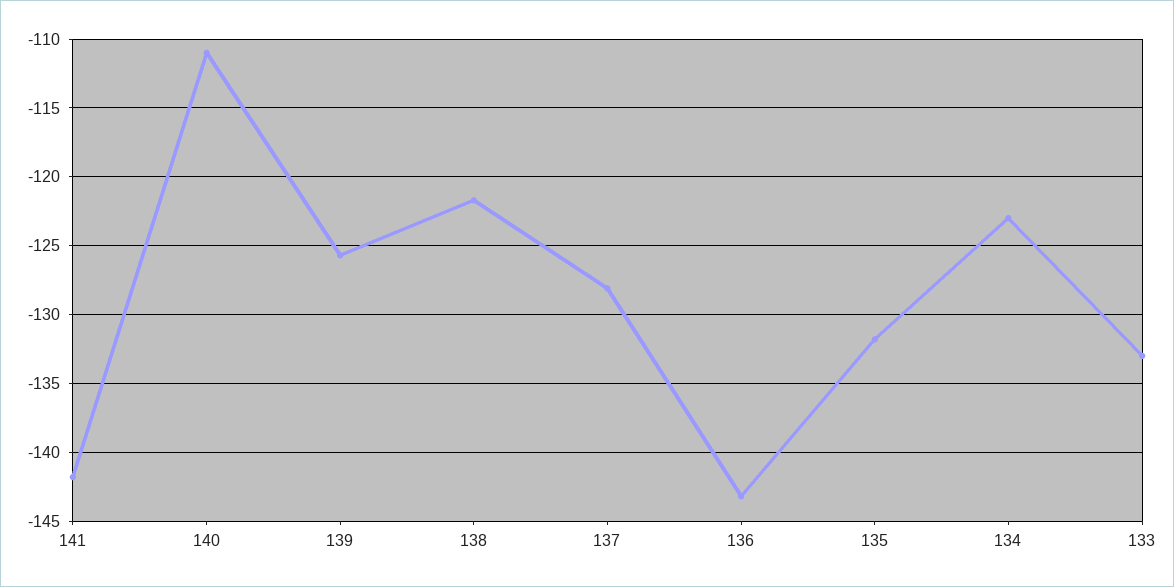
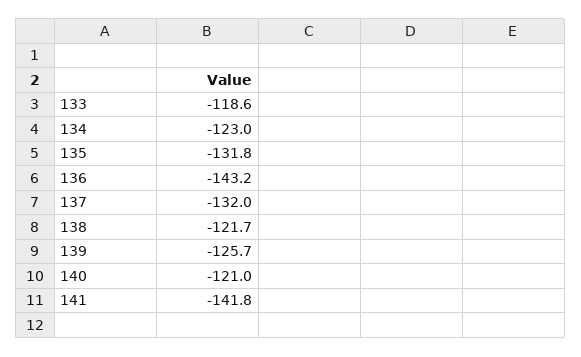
140: -111 -> -121
137: -128 -> -132
133: -133 -> -118.6

